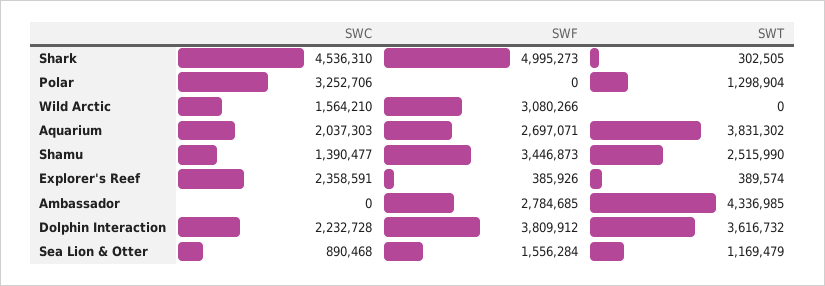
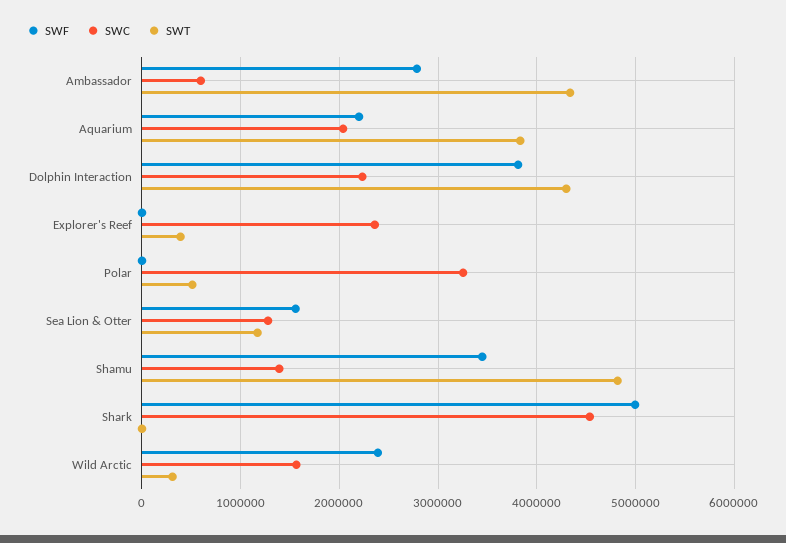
SWT, Shark: 302505 -> 0
SWT, Polar: 1298904 -> 500000
SWF, Wild Arctic: 3080266 -> 2400000
SWT, Wild Arctic: 0 -> 300000
SWF, Aquarium: 2697071 -> 2200000
SWT, Shamu: 2515990 -> 4800000
SWF, Explorer's Reef: 385926 -> 0
SWC, Ambassador: 0 -> 600000
SWT, Dolphin Interaction: 3616732 -> 4300000
SWC, Sea Lion & Otter: 890468 -> 1300000

